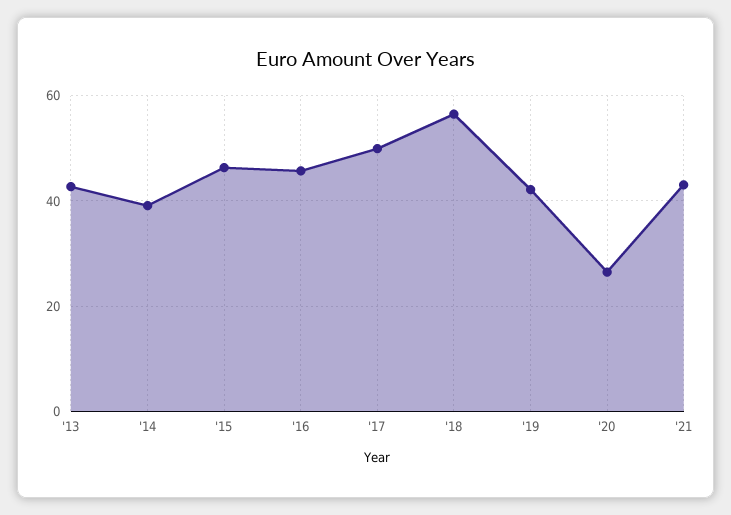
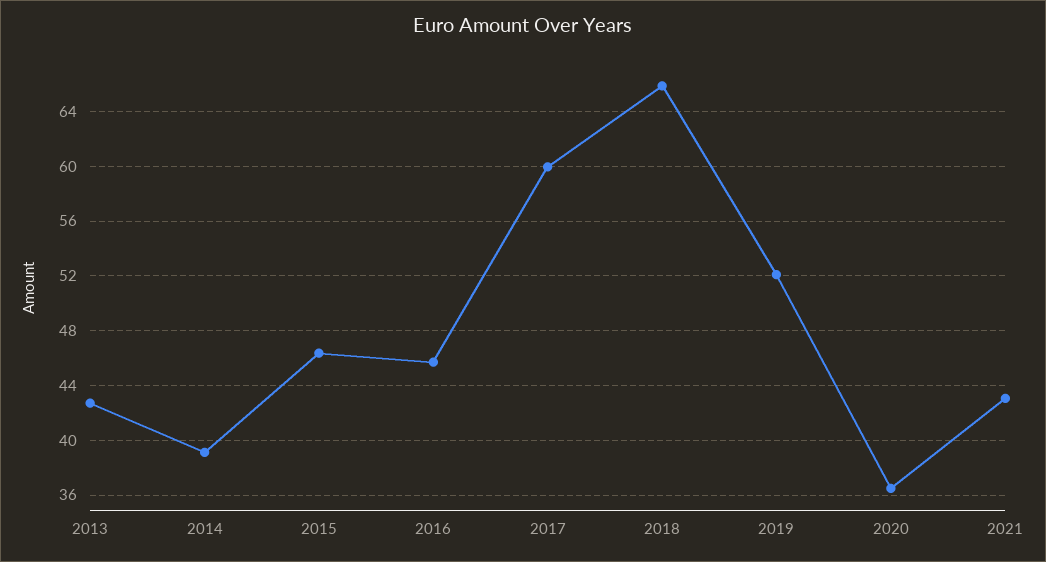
'17: 50 -> 60
'18: 56 -> 66
'19: 42 -> 52
'20: 26 -> 36.5

